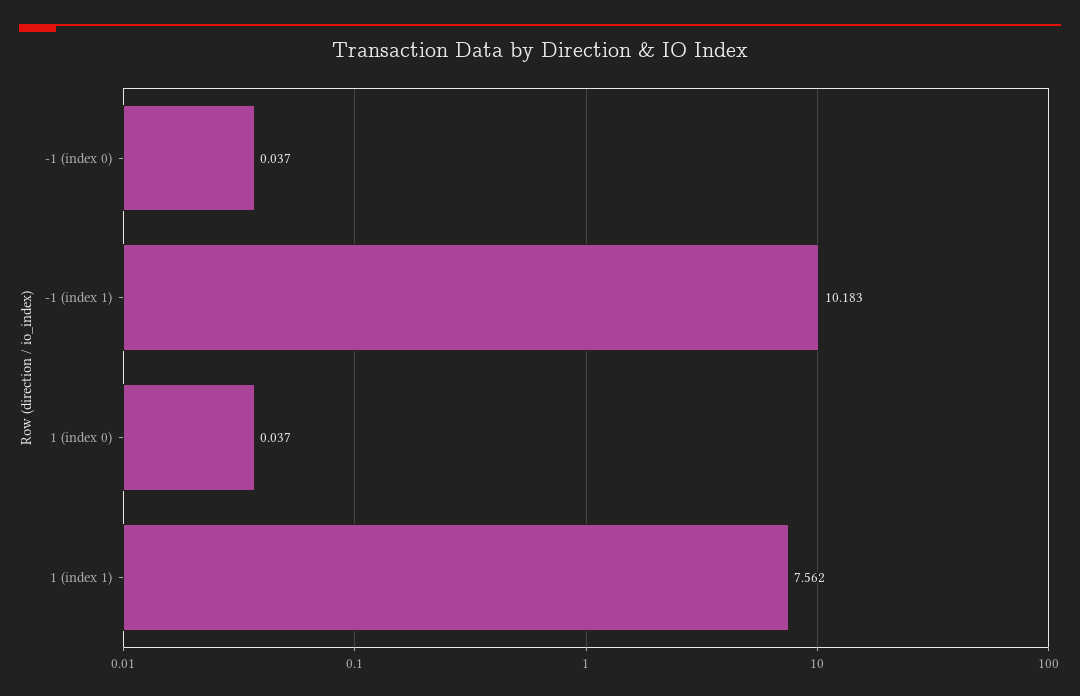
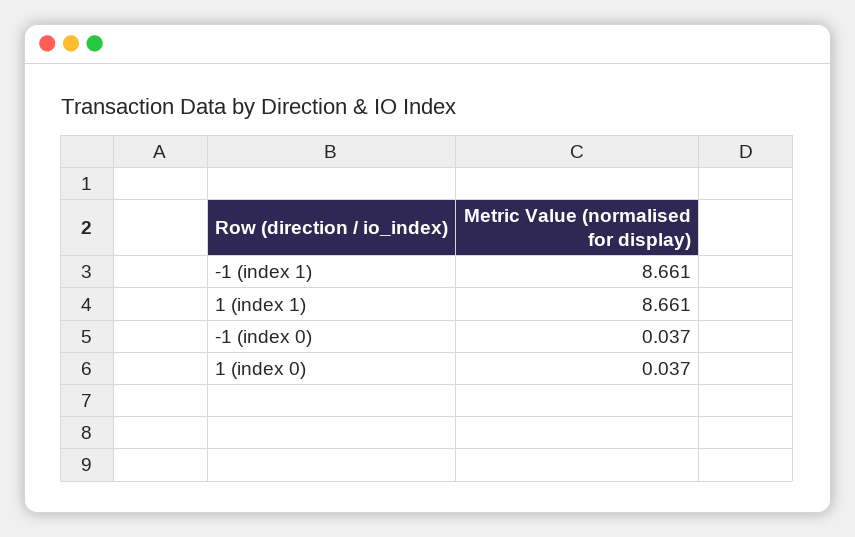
-1 (index 1): 10.183 -> 8.661
1 (index 1): 7.562 -> 8.661

